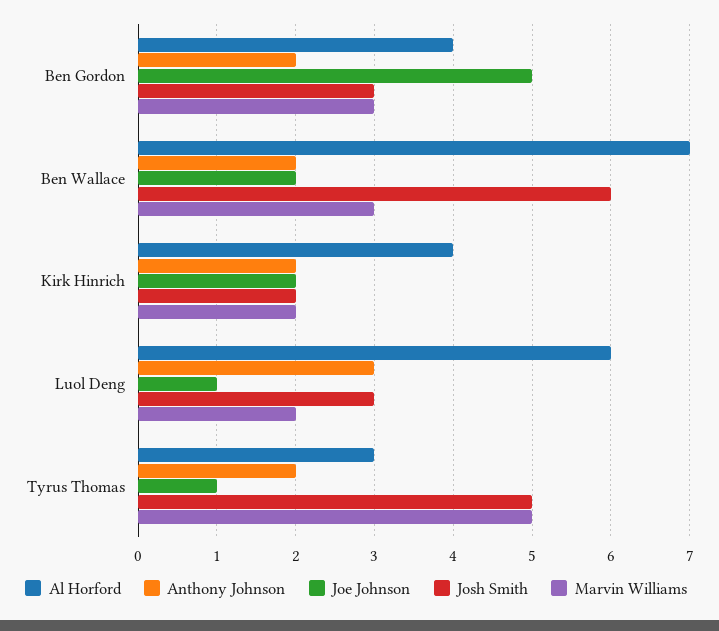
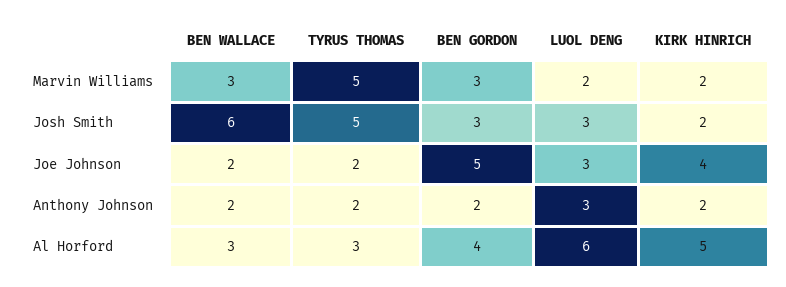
Al Horford, Ben Wallace: 7 -> 3
Al Horford, Kirk Hinrich: 4 -> 5
Joe Johnson, Kirk Hinrich: 2 -> 4
Joe Johnson, Luol Deng: 1 -> 3
Joe Johnson, Tyrus Thomas: 1 -> 2

